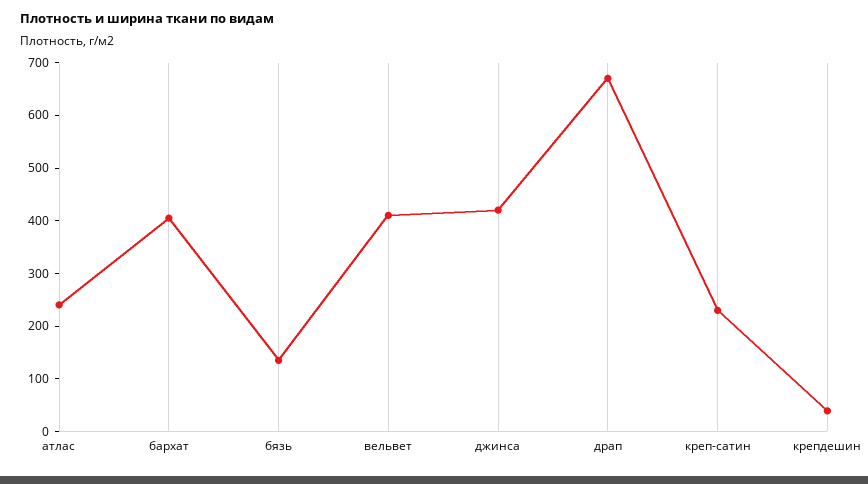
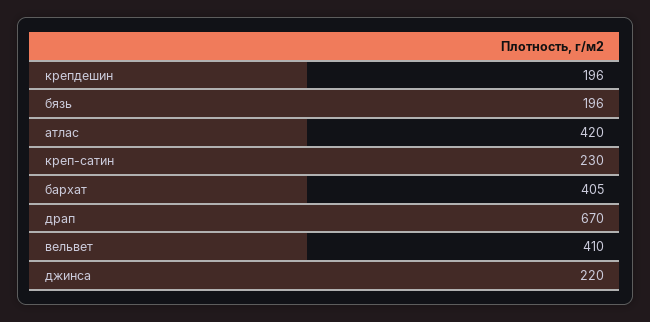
атлас: 240 -> 420
бязь: 140 -> 196
джинса: 420 -> 220
крепдешин: 40 -> 196

